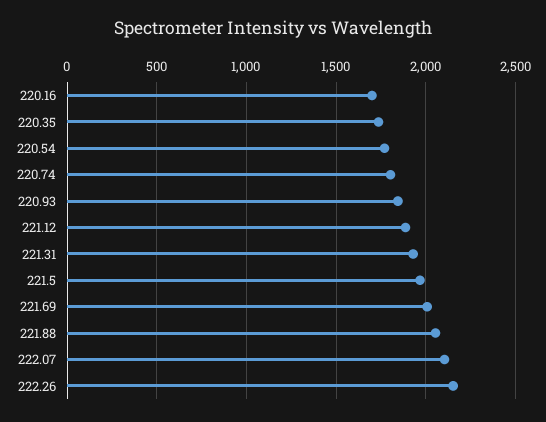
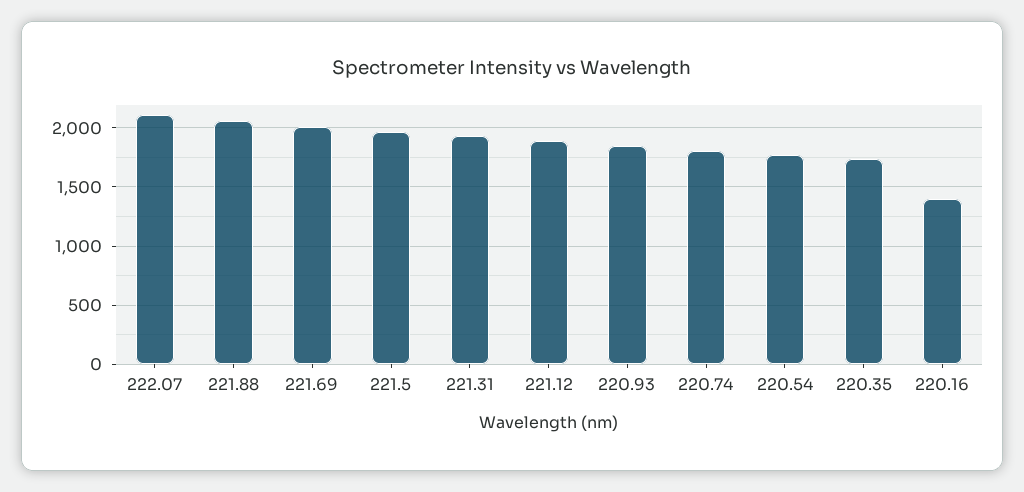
220.16: 1700 -> 1400
222.26: 2150 -> none

